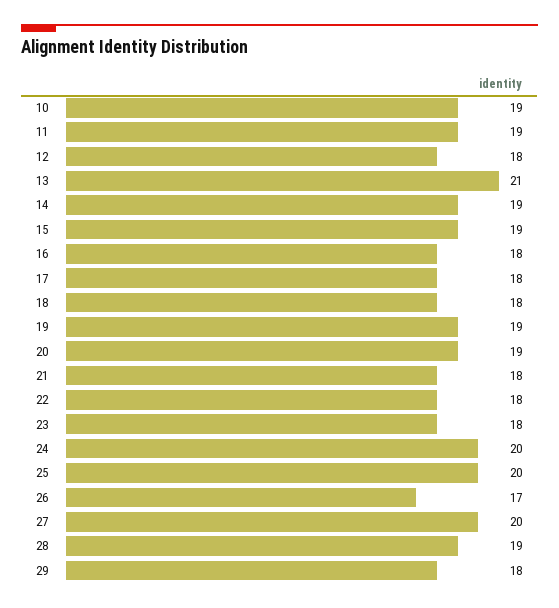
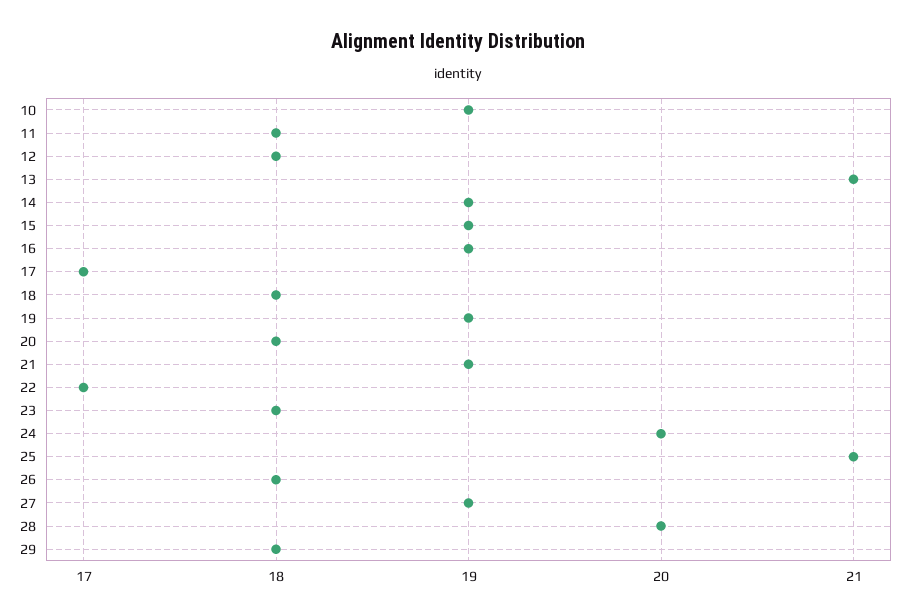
11: 19 -> 18
16: 18 -> 19
17: 18 -> 17
20: 19 -> 18
21: 18 -> 19
22: 18 -> 17
25: 20 -> 21
26: 17 -> 18
27: 20 -> 19
28: 19 -> 20

